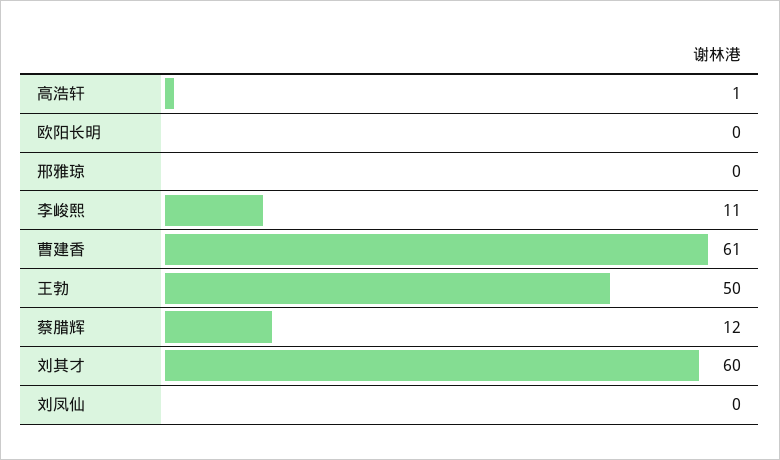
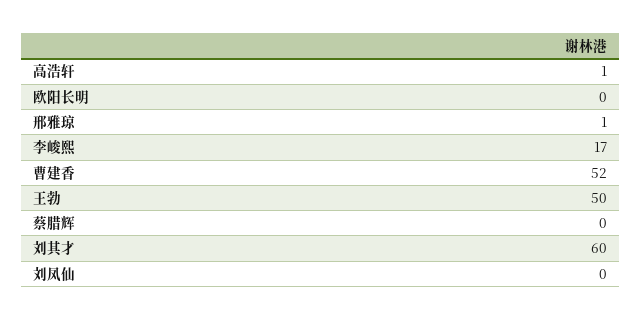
邢雅琼: 0 -> 1
李峻熙: 11 -> 17
曹建香: 61 -> 52
蔡腊辉: 12 -> 0

